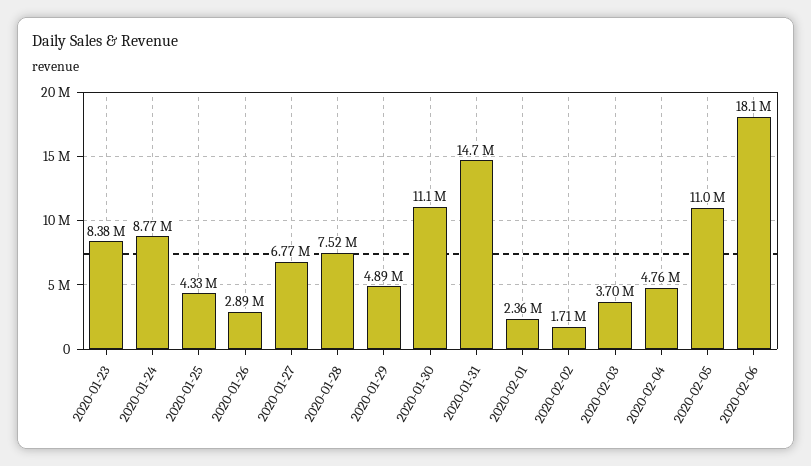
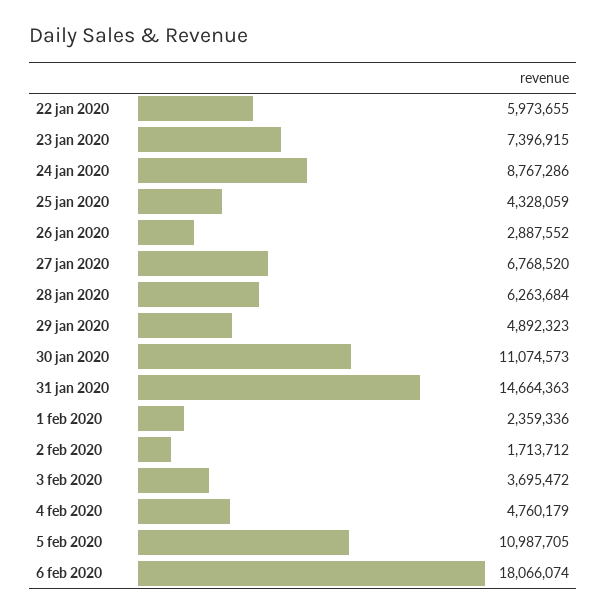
2020-01-23: 8380000 -> 7396915
2020-01-28: 7520000 -> 6263684
22 jan 2020: none -> 5973655

